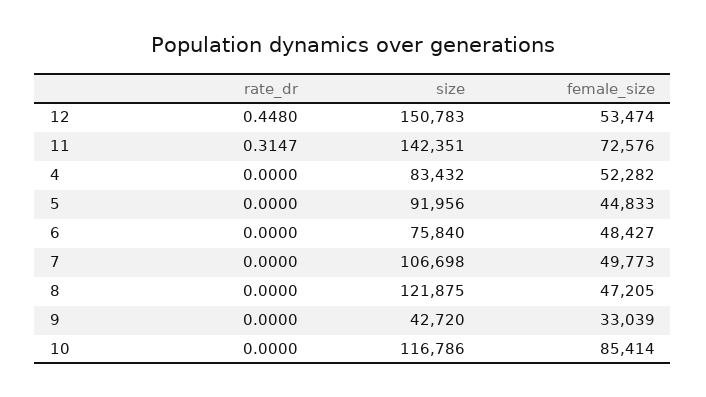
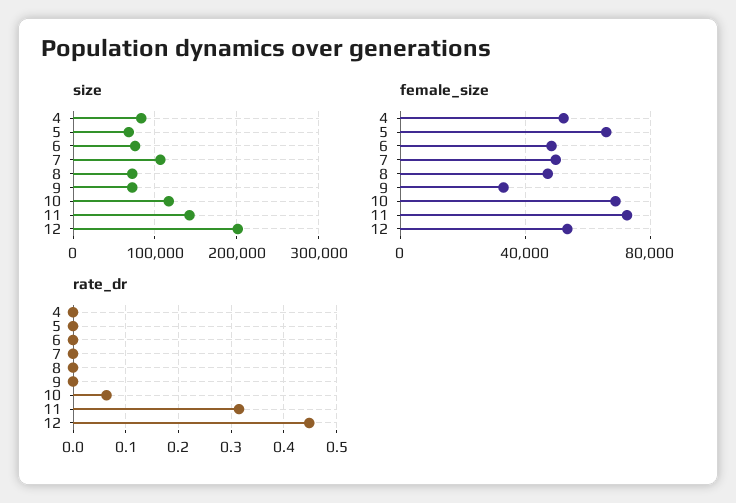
size, 12: 150783 -> 200000
size, 5: 91956 -> 70000
female_size, 5: 44833 -> 65000
size, 8: 121875 -> 70000
size, 9: 42720 -> 70000
rate_dr, 10: 0 -> 0.06
female_size, 10: 85414 -> 70000

